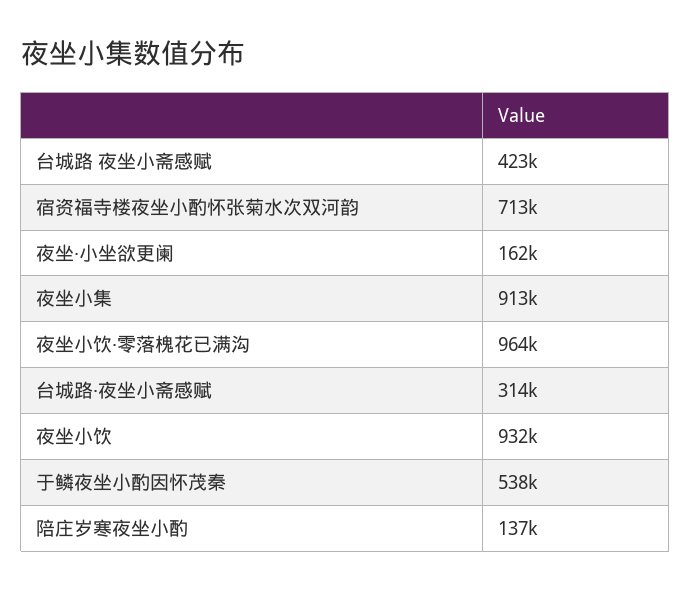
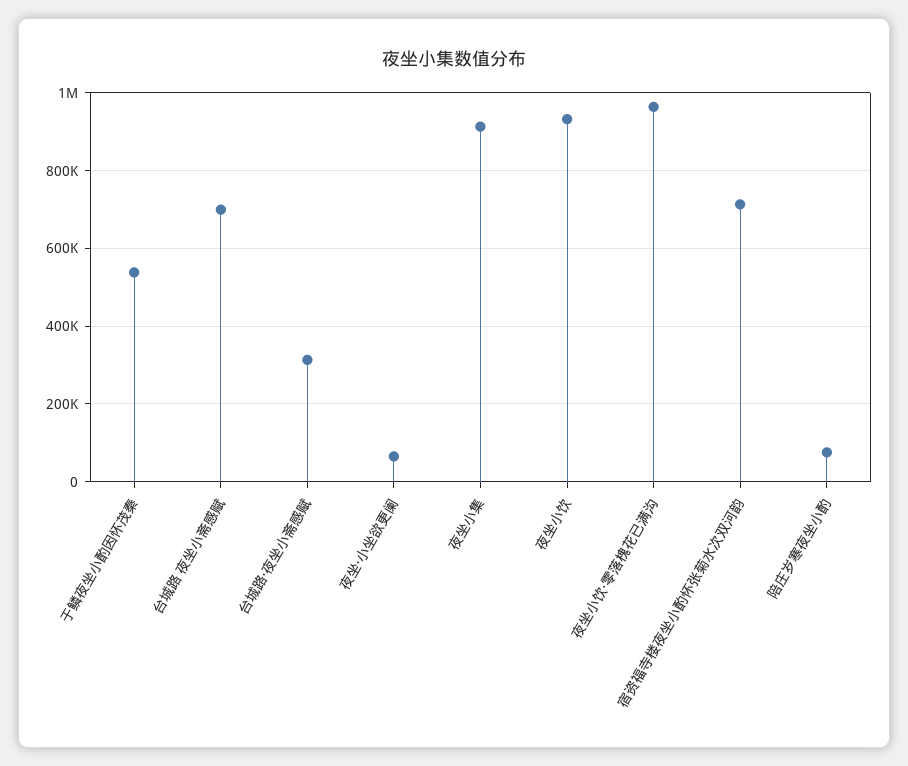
台城路 夜坐小斋感赋: 423000 -> 700000
夜坐·小坐欲更阑: 162000 -> 60000
陪庄岁寒夜坐小酌: 137000 -> 80000

